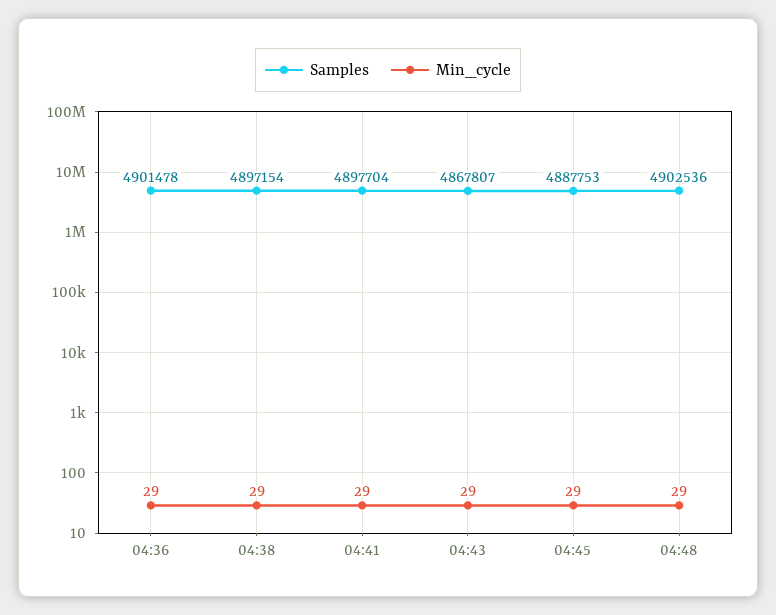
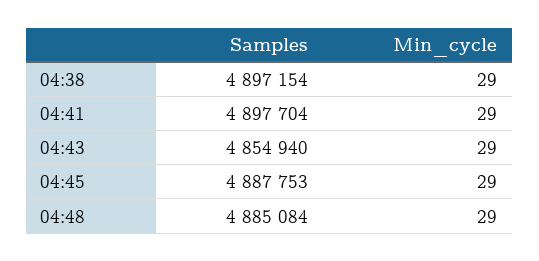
Samples, 04:36: 4901478 -> none
Min_cycle, 04:36: 29 -> none
Samples, 04:43: 4867807 -> 4854940
Samples, 04:48: 4902536 -> 4885084

